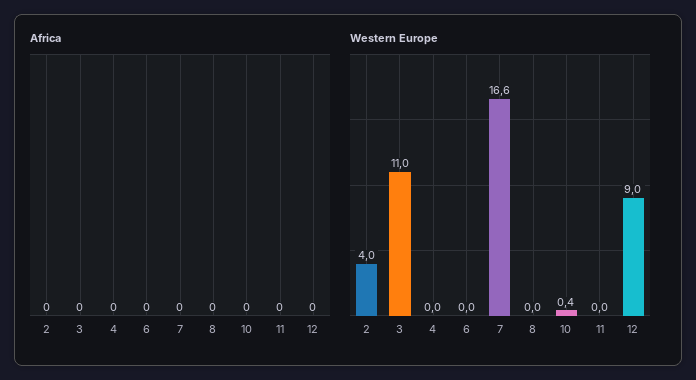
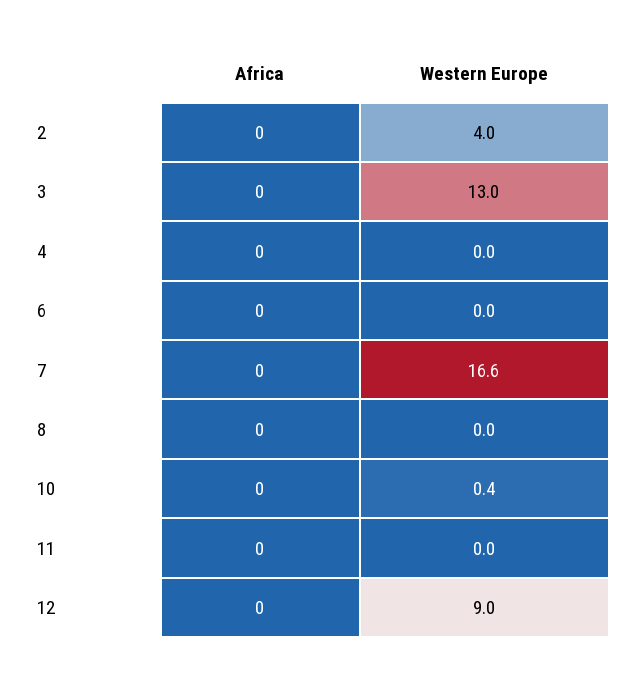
Western Europe, 3: 11 -> 13

